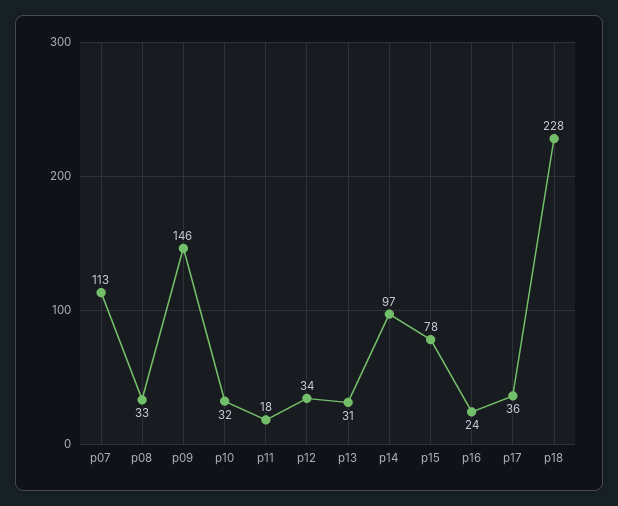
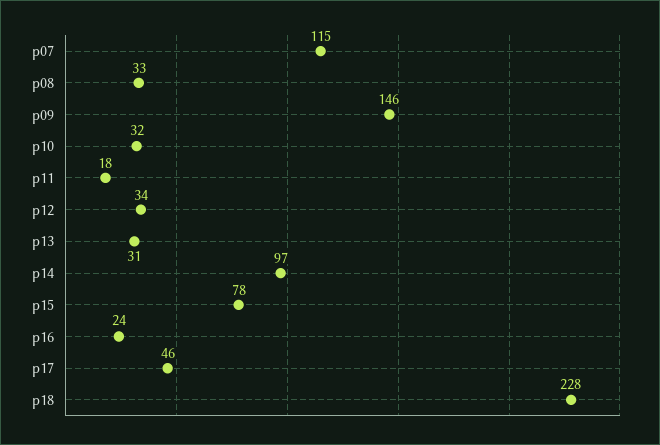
p07: 113 -> 115
p17: 36 -> 46

